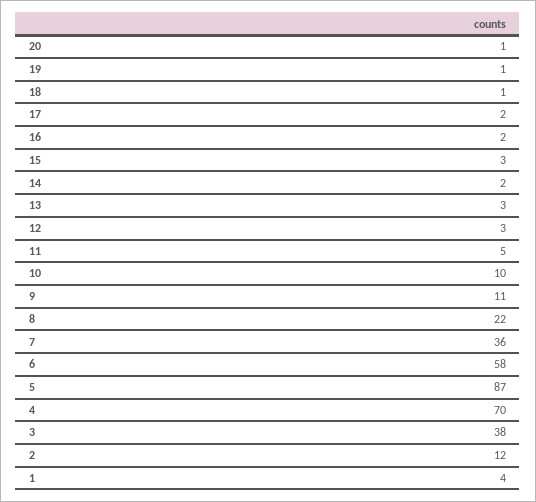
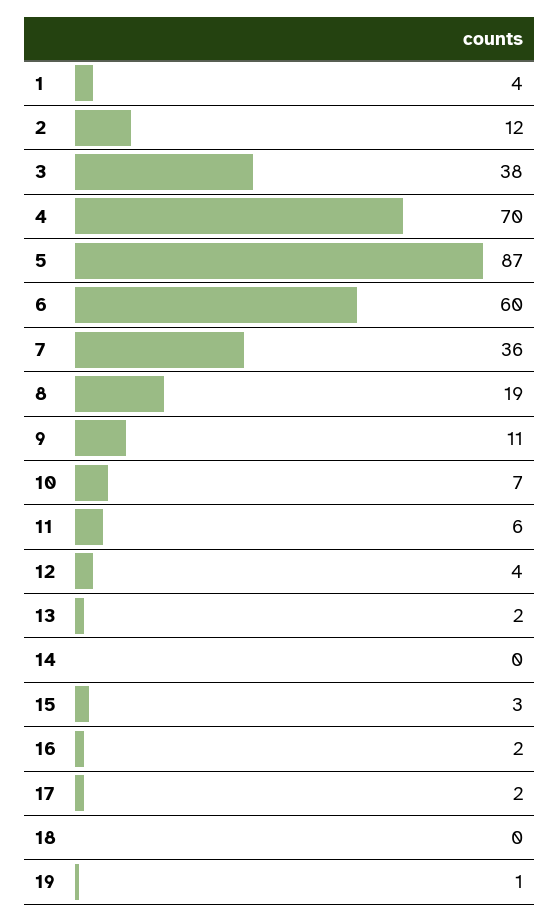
20: 1 -> none
18: 1 -> 0
14: 2 -> 0
13: 3 -> 2
12: 3 -> 4
11: 5 -> 6
10: 10 -> 7
8: 22 -> 19
6: 58 -> 60

